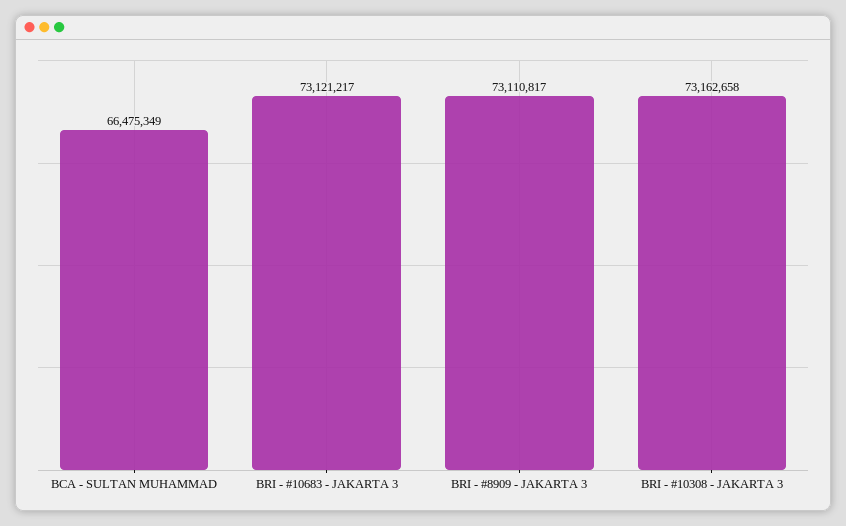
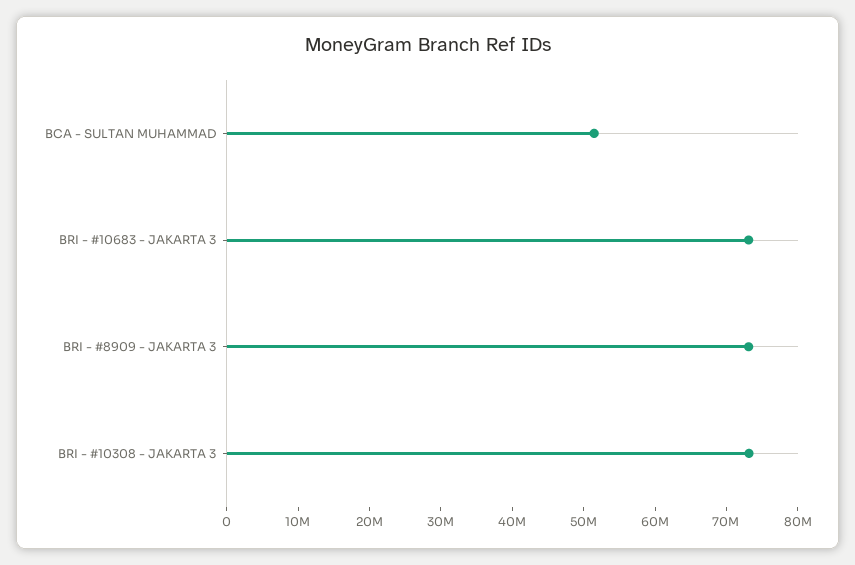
BCA - SULTAN MUHAMMAD: 66475349 -> 52000000

